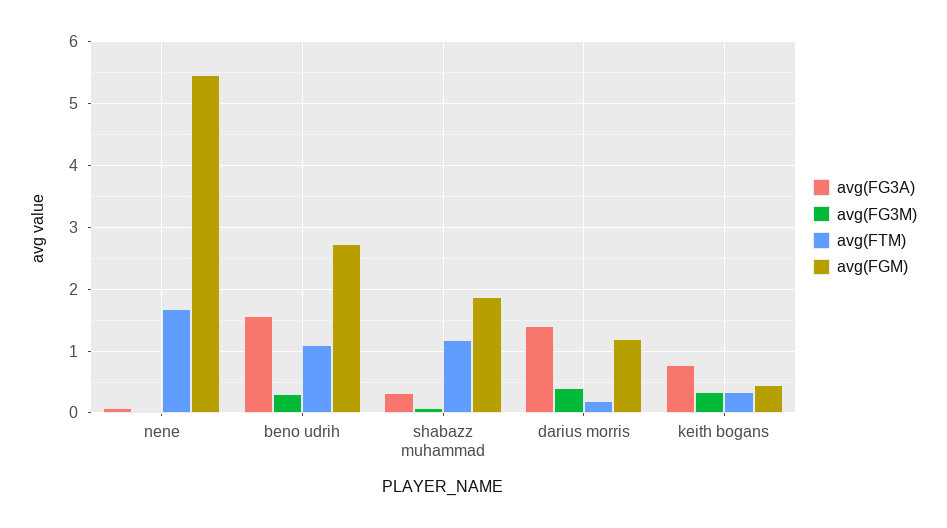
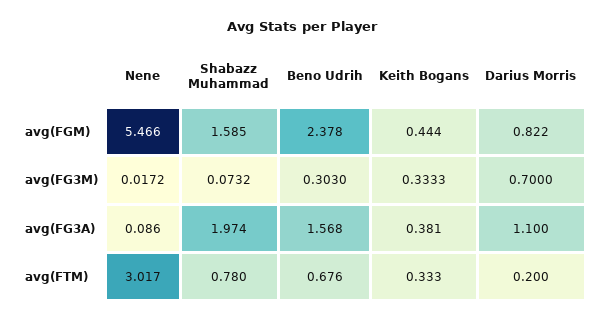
avg(FTM), nene: 1.7 -> 3.017
avg(FTM), beno udrih: 1.1 -> 0.676
avg(FGM), beno udrih: 2.7 -> 2.378
avg(FG3A), shabazz muhammad: 0.3 -> 1.974
avg(FTM), shabazz muhammad: 1.2 -> 0.78
avg(FGM), shabazz muhammad: 1.9 -> 1.585
avg(FG3A), darius morris: 1.4 -> 1.1
avg(FG3M), darius morris: 0.4 -> 0.7
avg(FGM), darius morris: 1.2 -> 0.822
avg(FG3A), keith bogans: 0.8 -> 0.381

